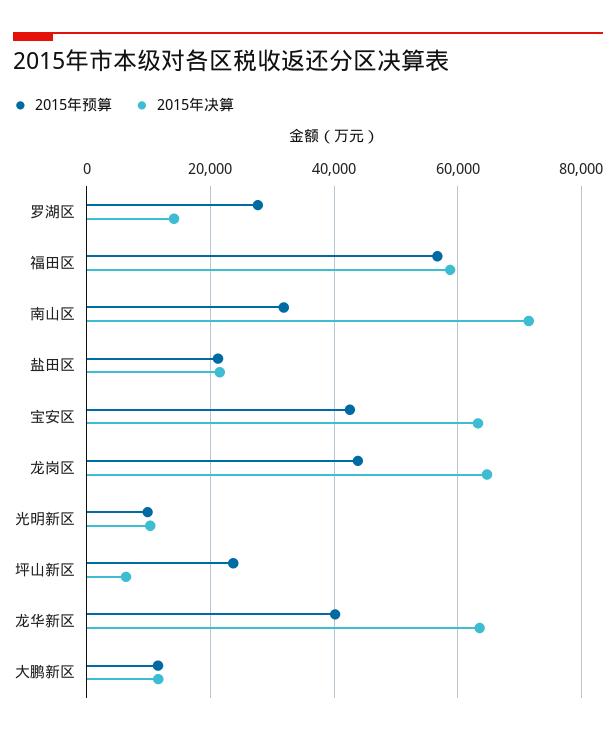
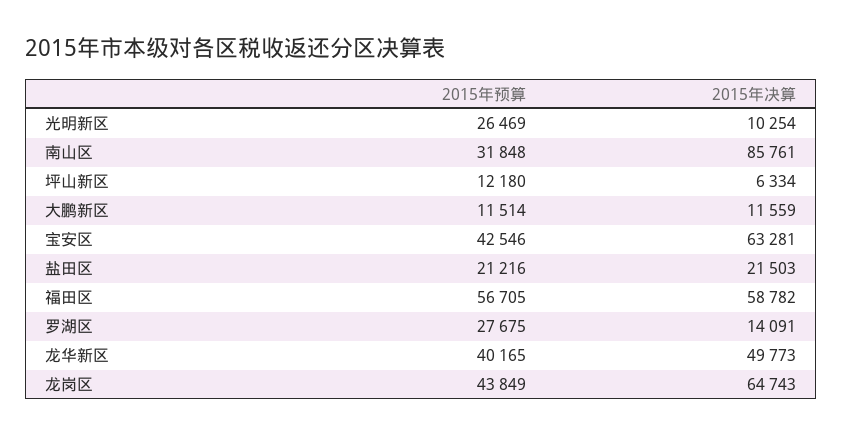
2015年决算, 南山区: 72000 -> 85761
2015年预算, 光明新区: 10000 -> 26469
2015年预算, 坪山新区: 24000 -> 12180
2015年决算, 龙华新区: 64000 -> 49773

